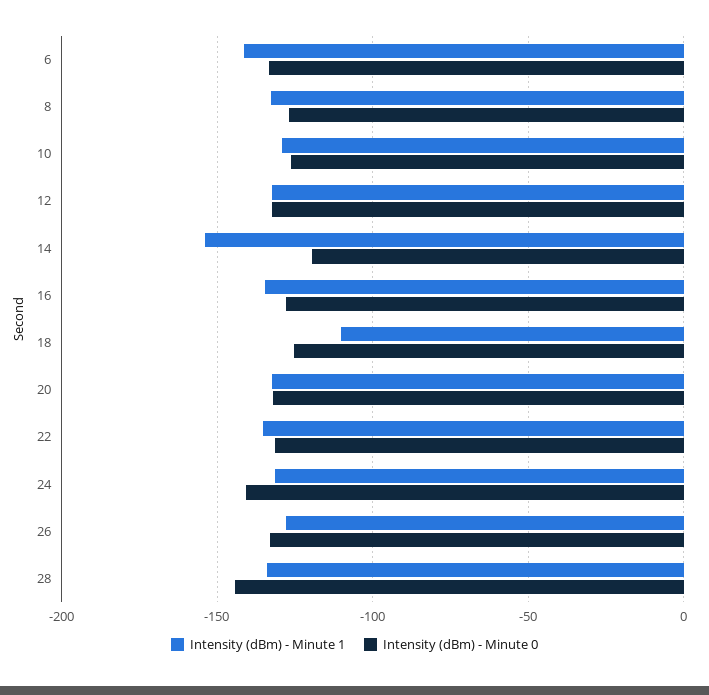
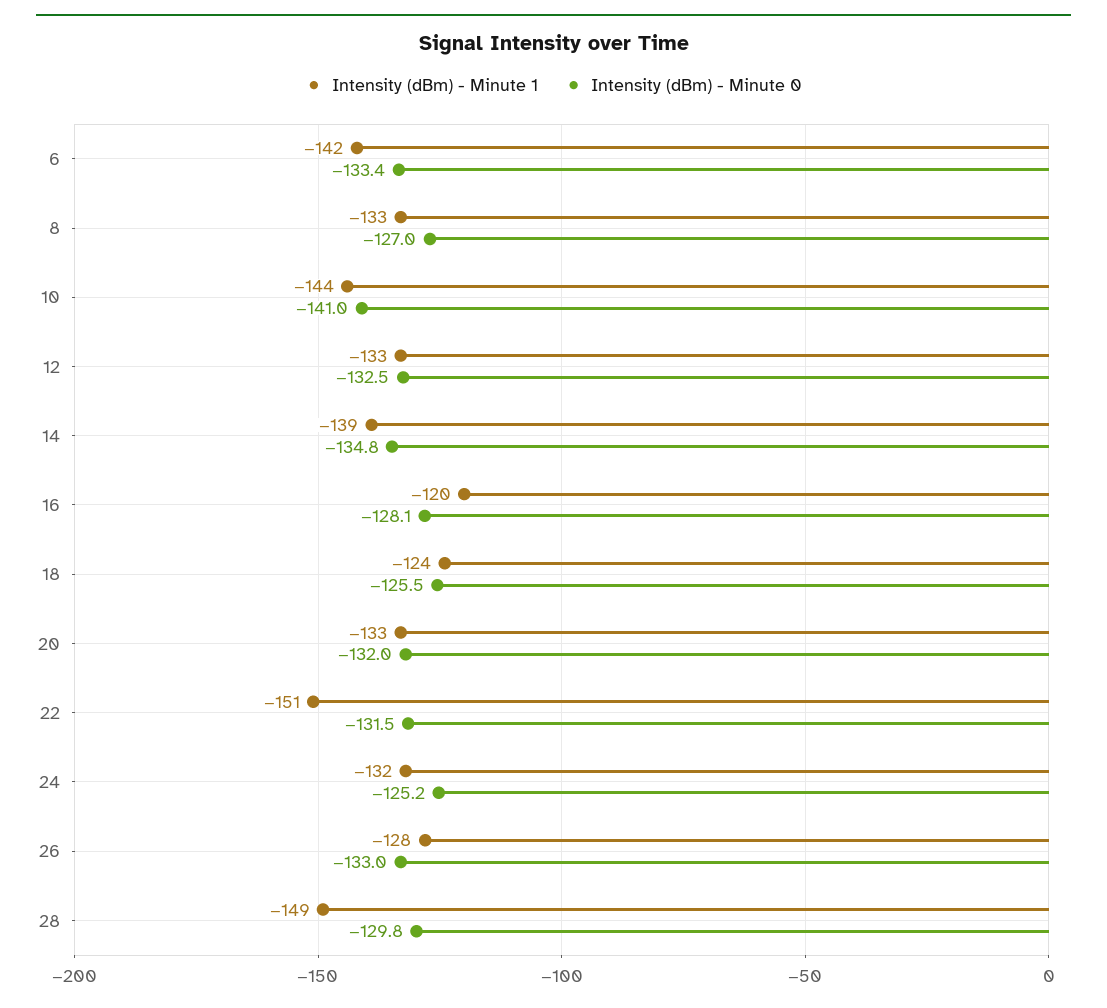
Intensity (dBm) - Minute 1, 10: -130 -> -144
Intensity (dBm) - Minute 0, 10: -125 -> -141
Intensity (dBm) - Minute 1, 14: -155 -> -139
Intensity (dBm) - Minute 0, 14: -120 -> -134.8
Intensity (dBm) - Minute 1, 16: -135 -> -120
Intensity (dBm) - Minute 1, 18: -110 -> -124
Intensity (dBm) - Minute 1, 22: -135 -> -151
Intensity (dBm) - Minute 0, 24: -140 -> -125.2
Intensity (dBm) - Minute 1, 28: -135 -> -149
Intensity (dBm) - Minute 0, 28: -145 -> -129.8

